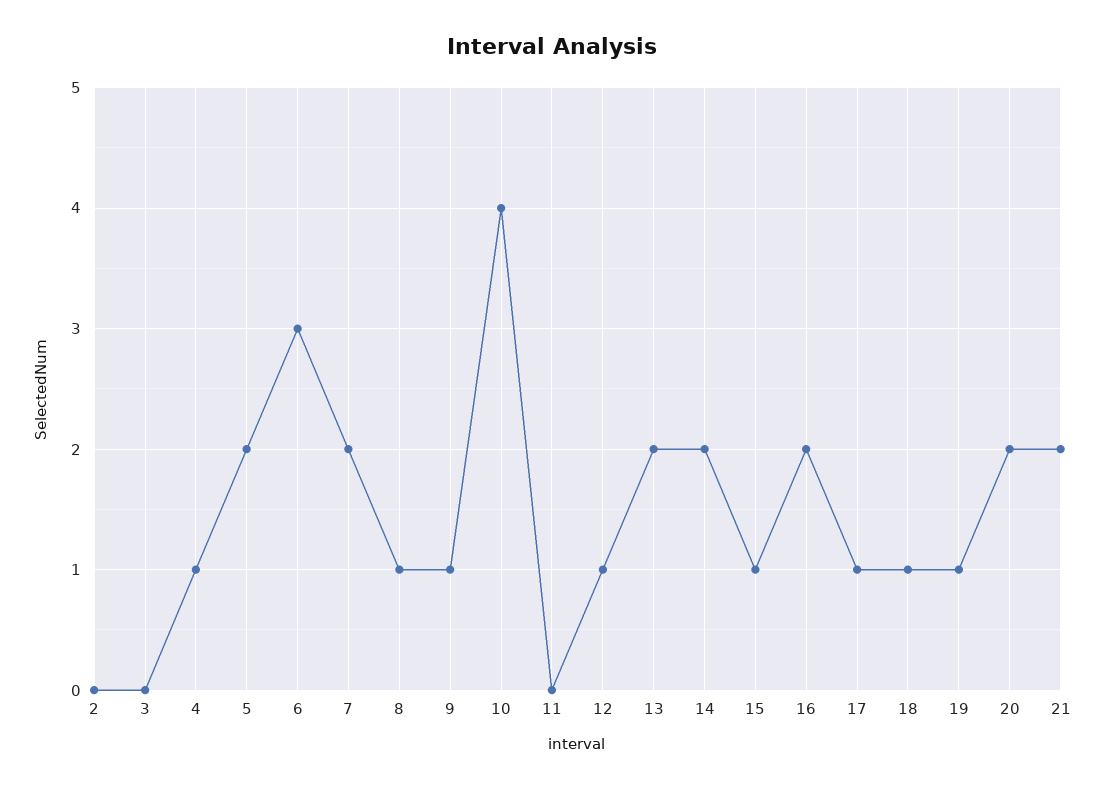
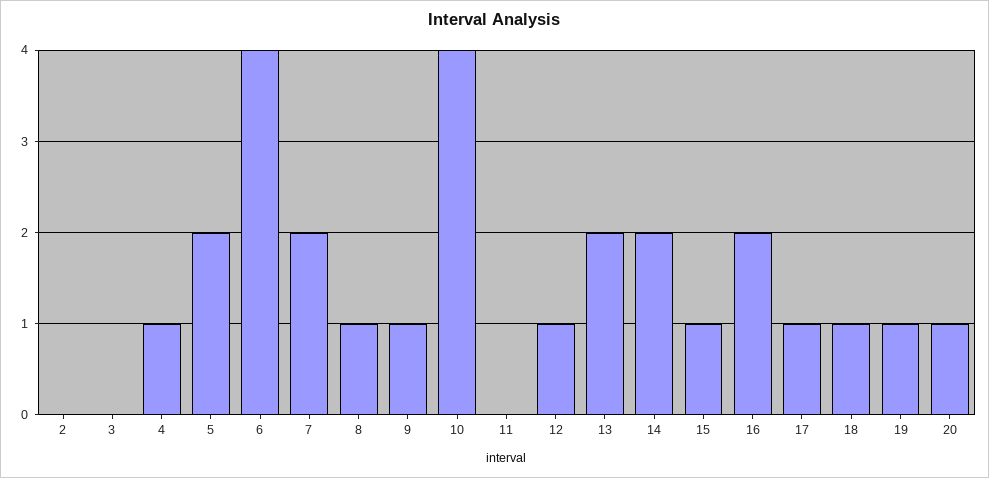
6: 3 -> 4
20: 2 -> 1
21: 2 -> none

